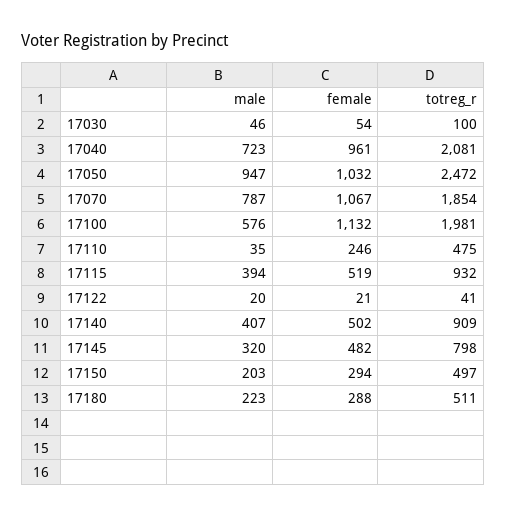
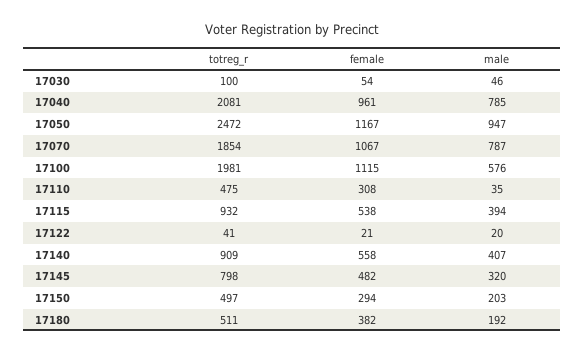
male, 17040: 723 -> 785
female, 17050: 1032 -> 1167
female, 17100: 1132 -> 1115
female, 17110: 246 -> 308
female, 17115: 519 -> 538
female, 17140: 502 -> 558
male, 17180: 223 -> 192
female, 17180: 288 -> 382

